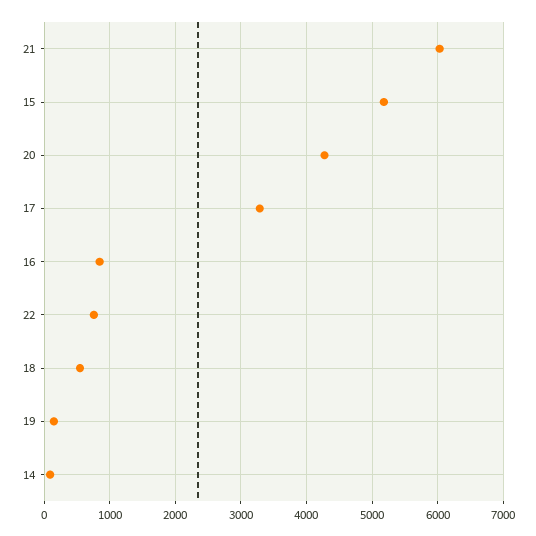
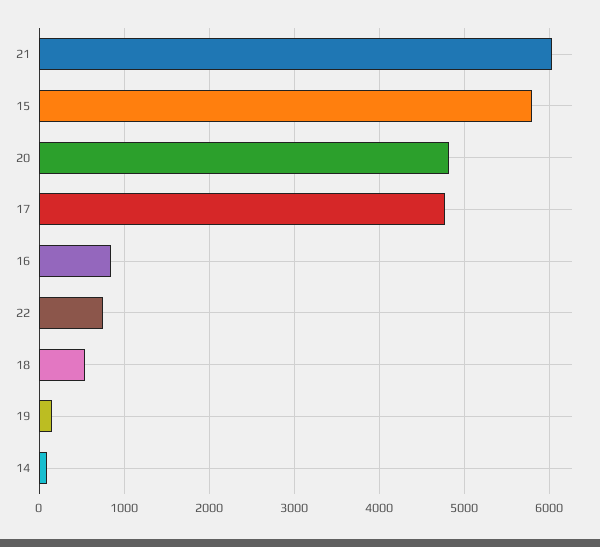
15: 5200 -> 5800
20: 4300 -> 4800
17: 3300 -> 4800

